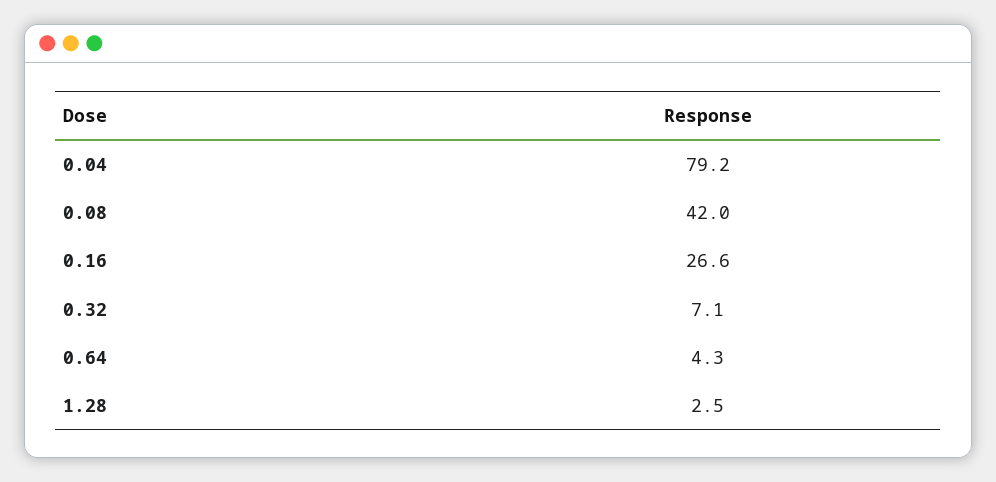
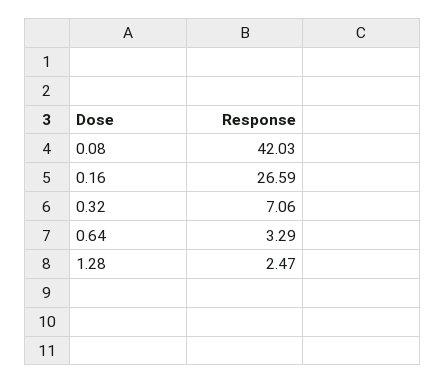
0.04: 79.2 -> none
0.64: 4.3 -> 3.29

